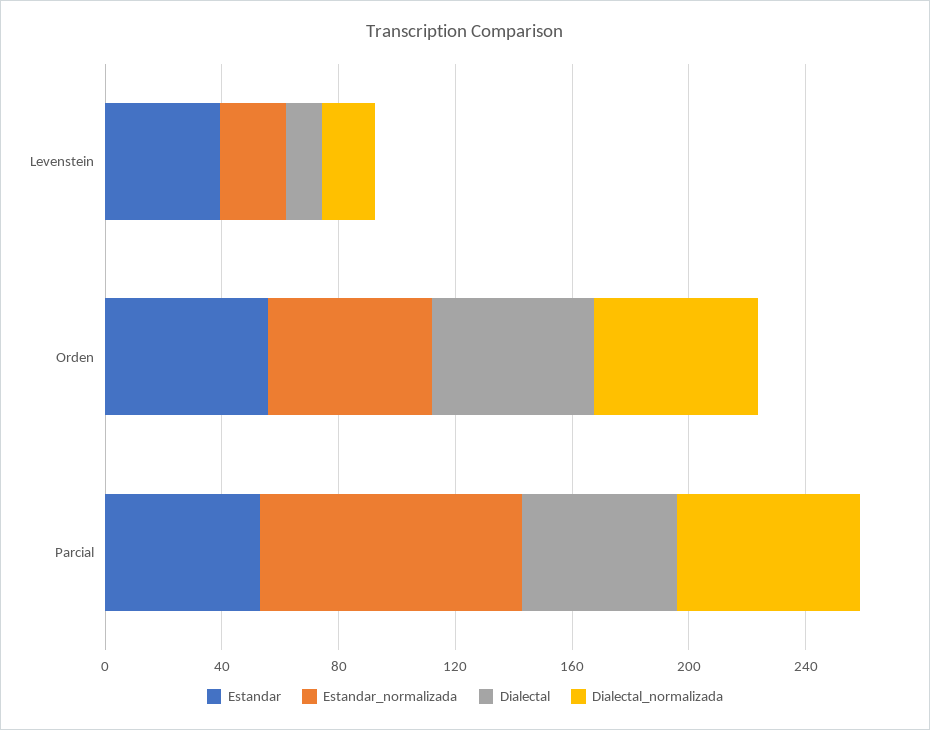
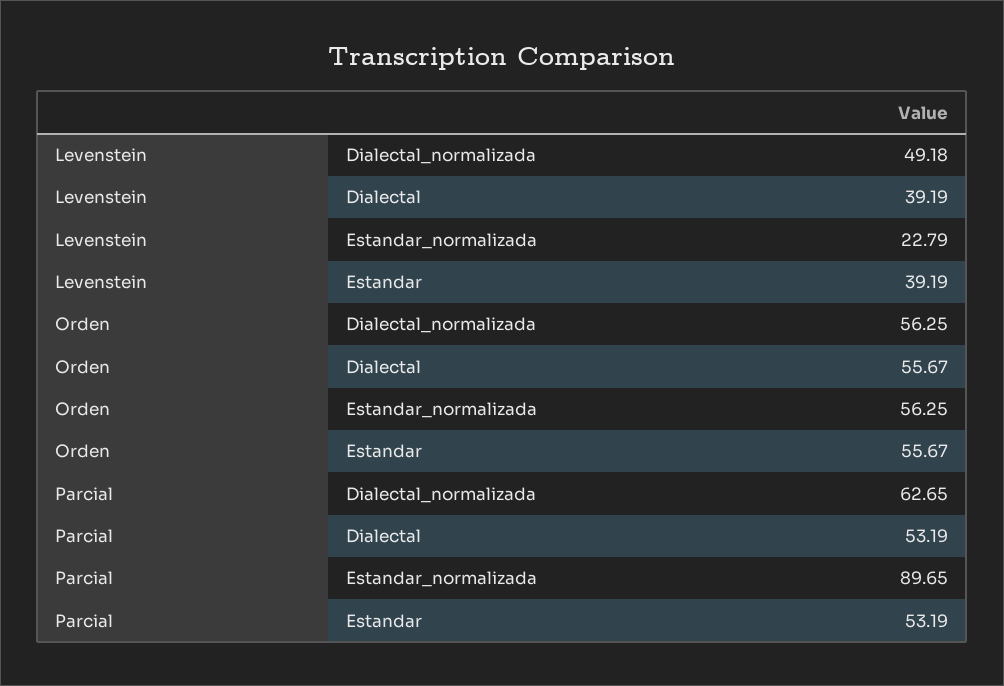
Dialectal, Levenstein: 10 -> 39.19
Dialectal_normalizada, Levenstein: 20 -> 49.18

